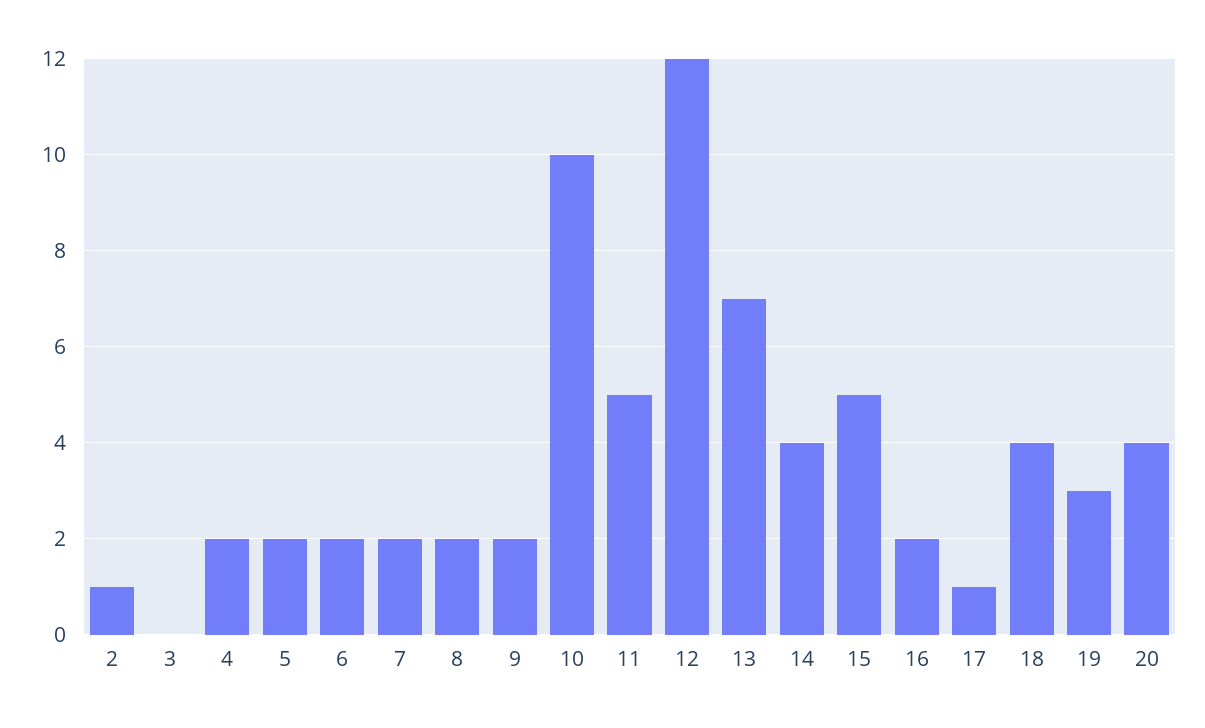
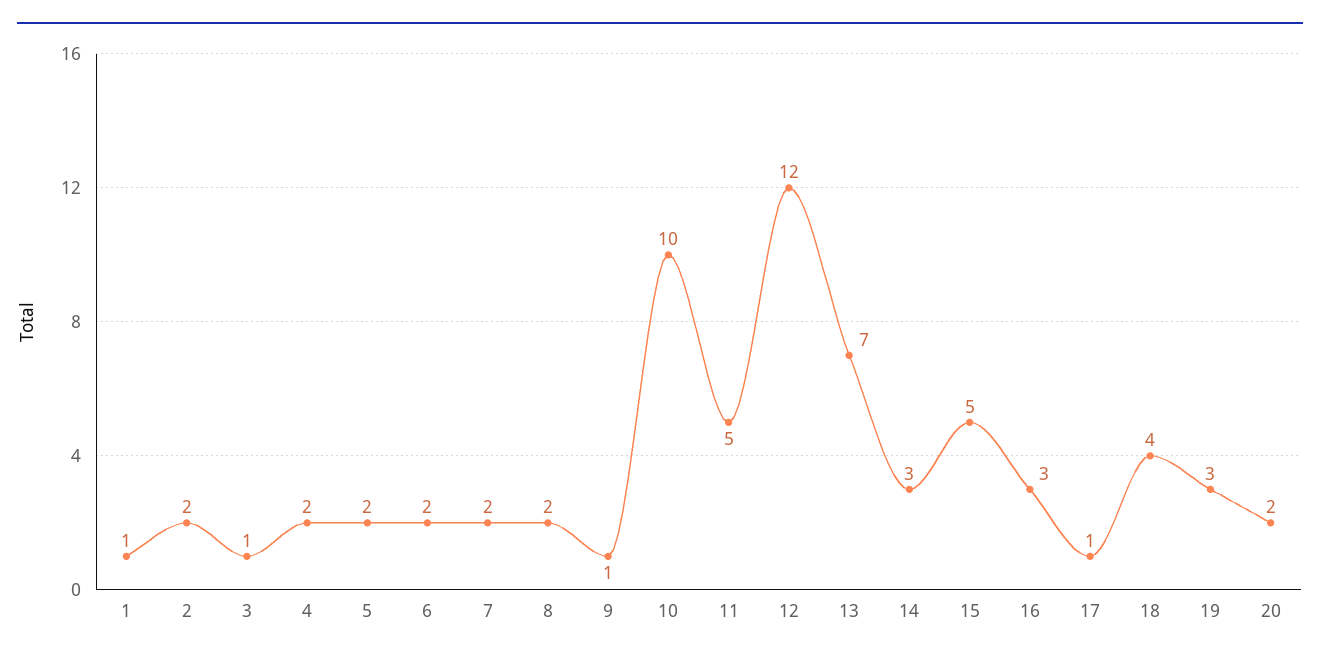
2: 1 -> 2
3: 0 -> 1
9: 2 -> 1
14: 4 -> 3
16: 2 -> 3
20: 4 -> 2
1: none -> 1

